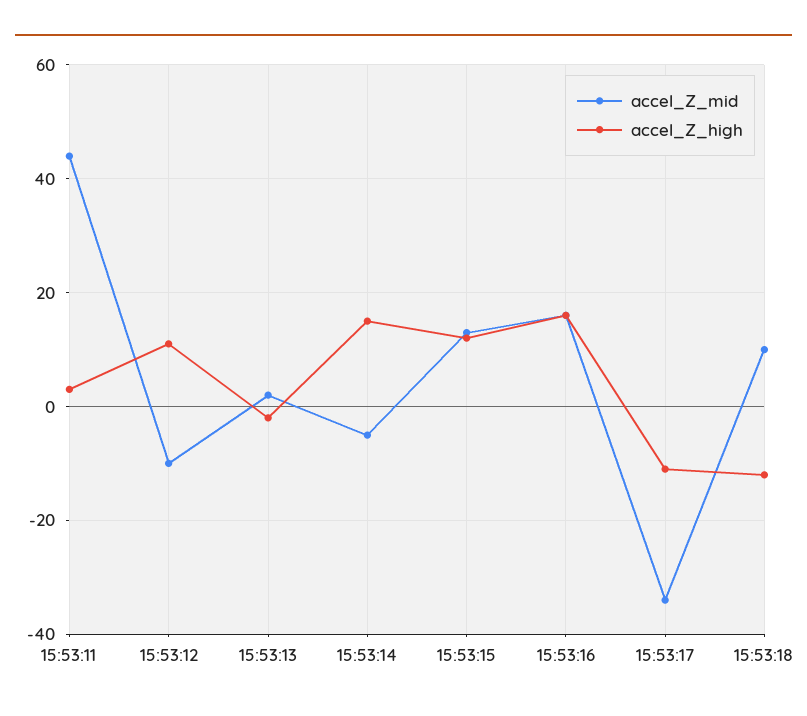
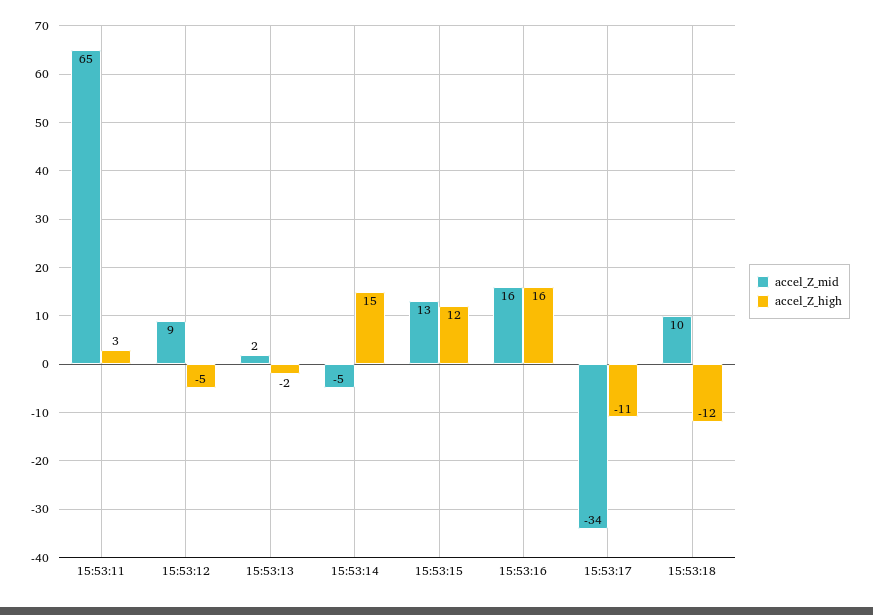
accel_Z_mid, 15:53:11: 45 -> 65
accel_Z_mid, 15:53:12: -10 -> 9
accel_Z_high, 15:53:12: 10 -> -5

